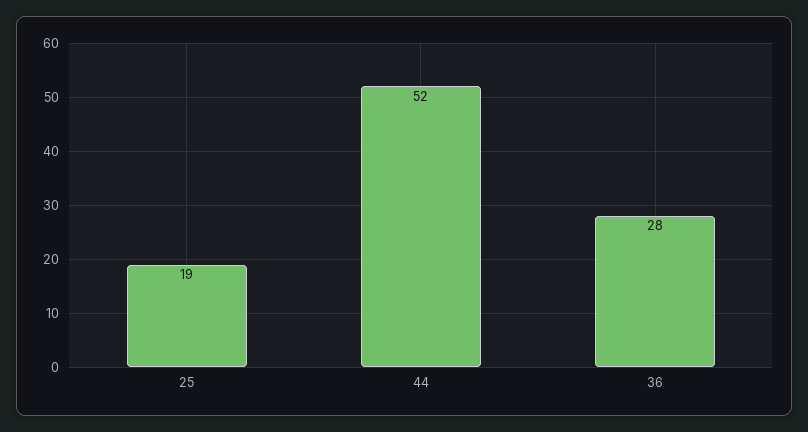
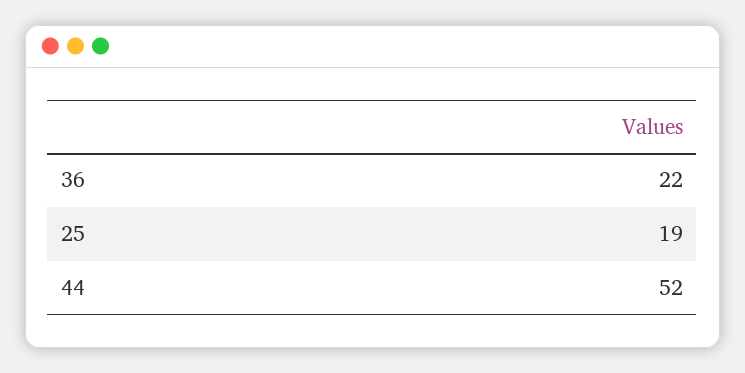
36: 28 -> 22

